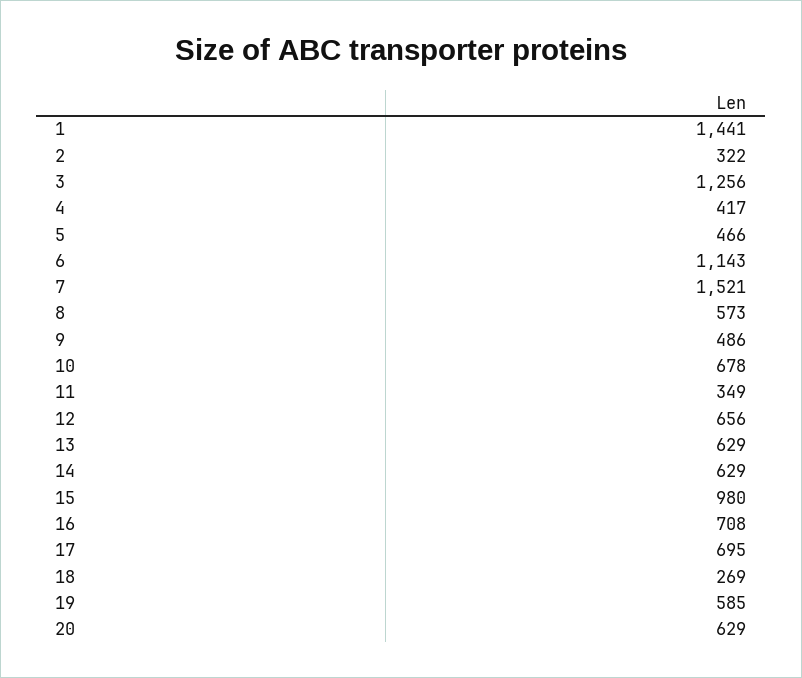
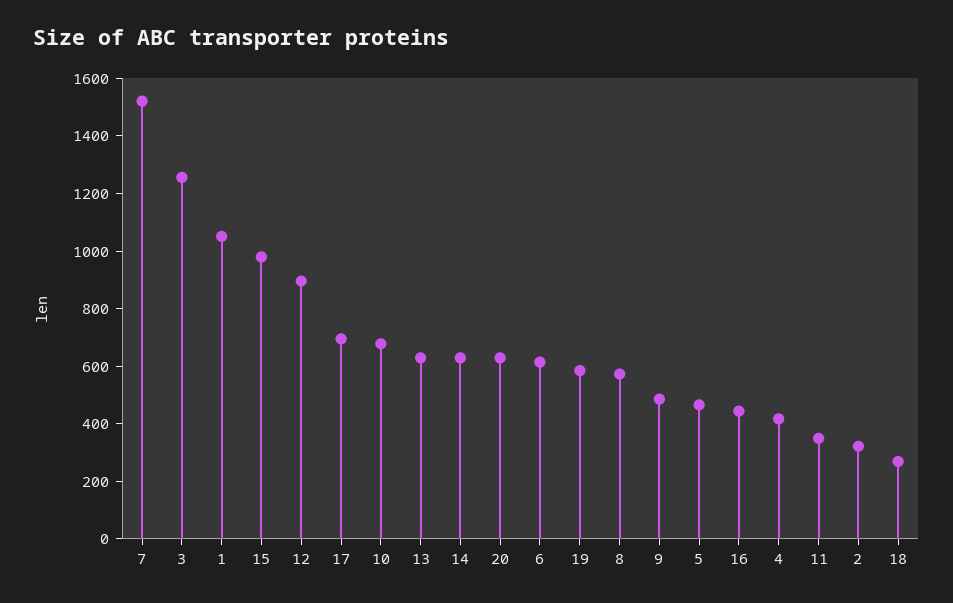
1: 1441 -> 1050
6: 1143 -> 600
12: 656 -> 900
16: 708 -> 450

